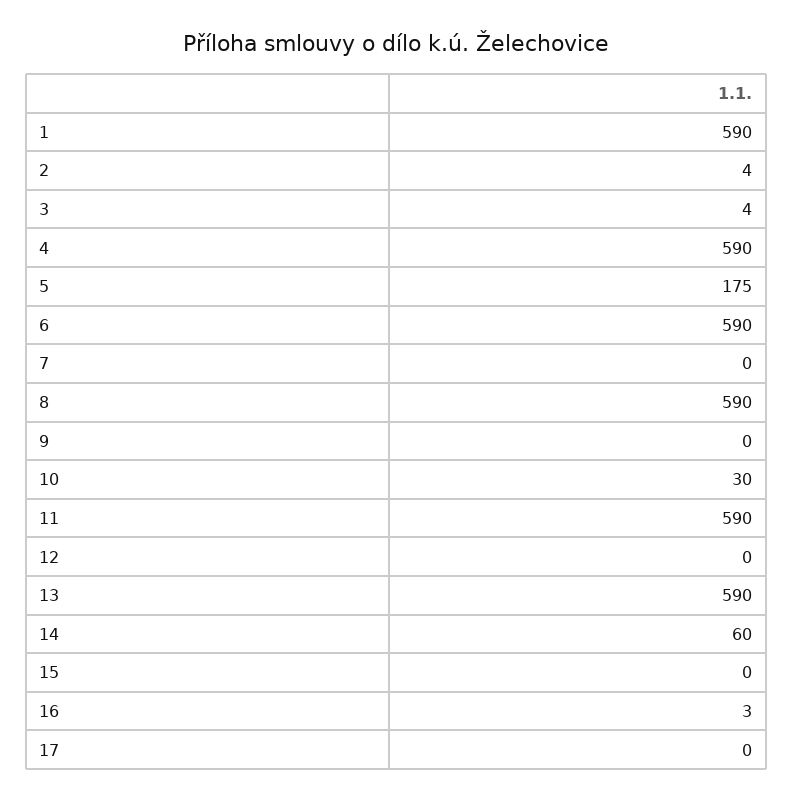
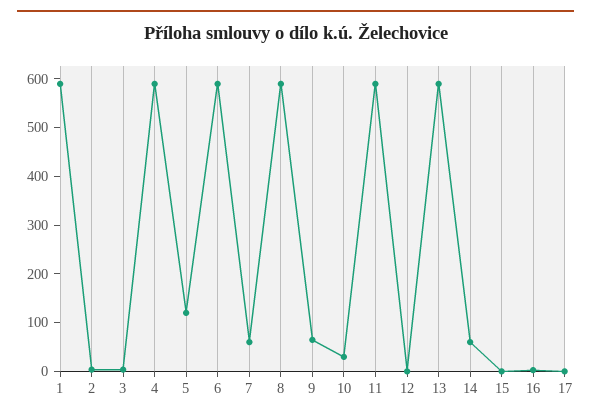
5: 175 -> 120
7: 0 -> 60
9: 0 -> 60

